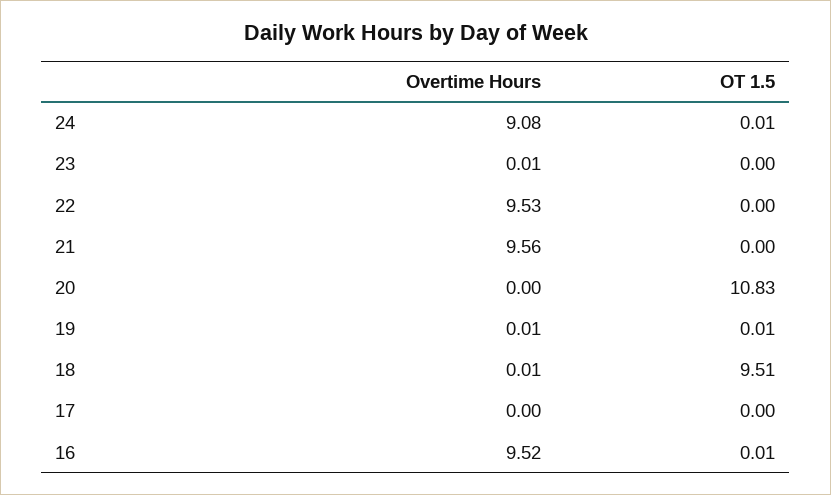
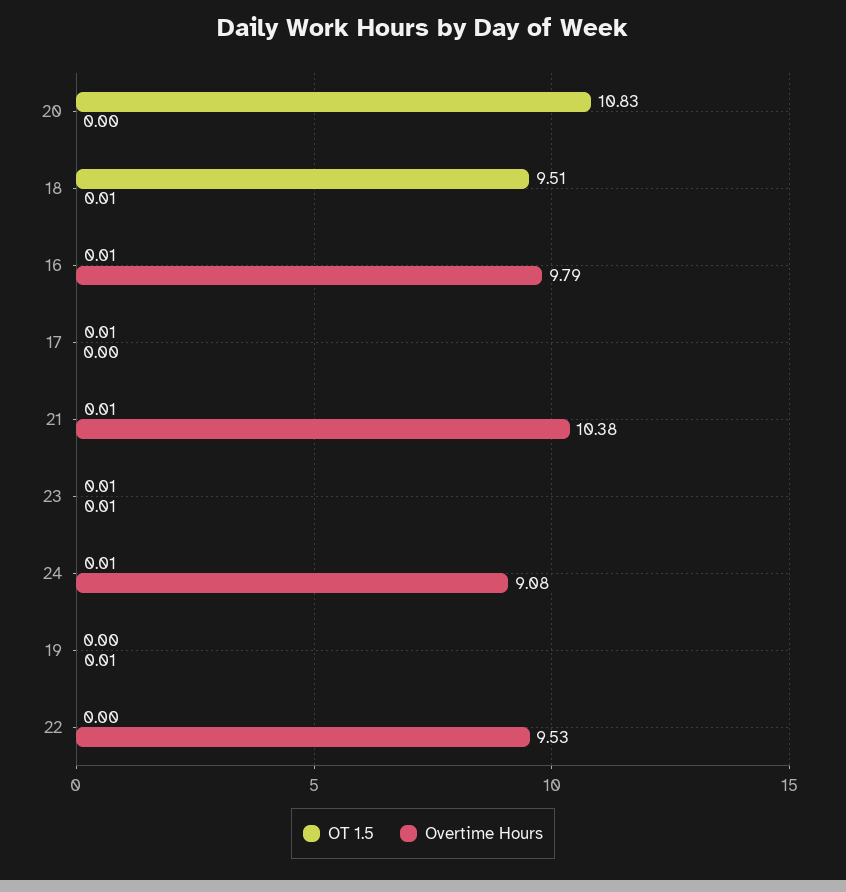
OT 1.5, 23: 0 -> 0.01
Overtime Hours, 21: 9.56 -> 10.38
OT 1.5, 21: 0 -> 0.01
OT 1.5, 19: 0.01 -> 0
OT 1.5, 17: 0 -> 0.01
Overtime Hours, 16: 9.52 -> 9.79

